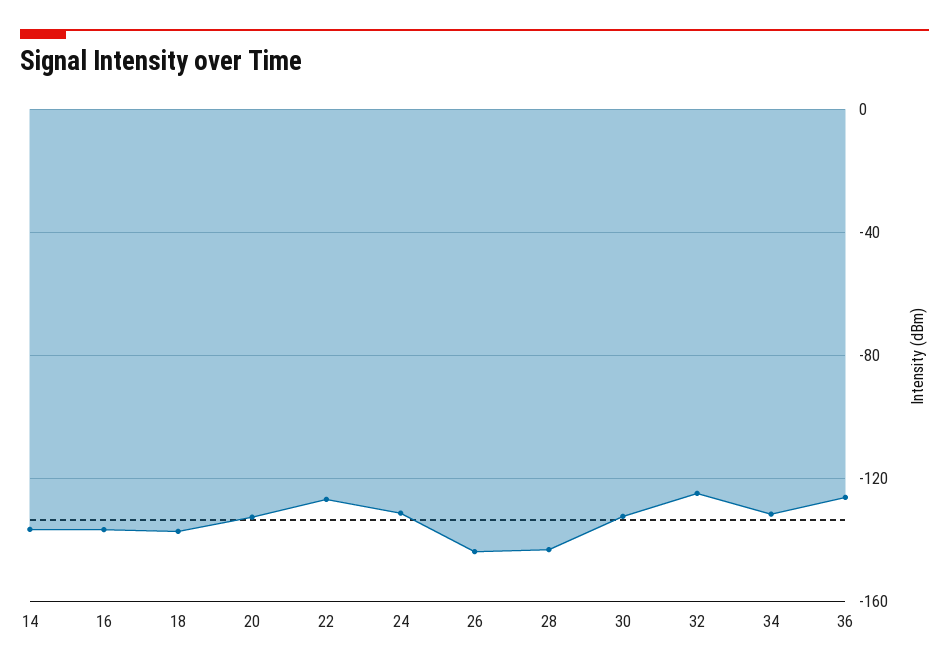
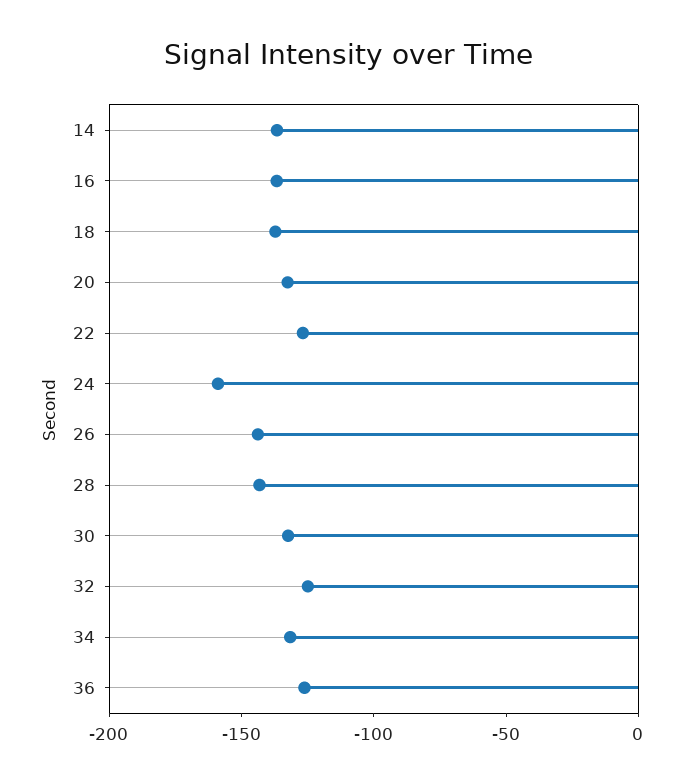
24: -130 -> -160

